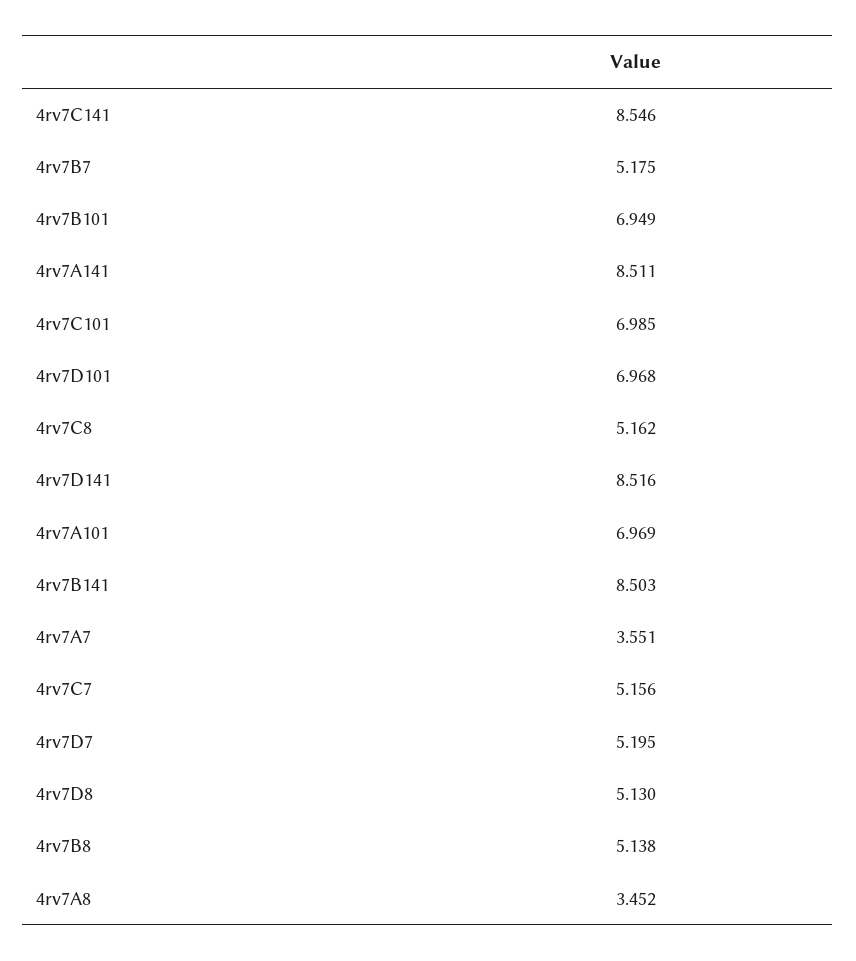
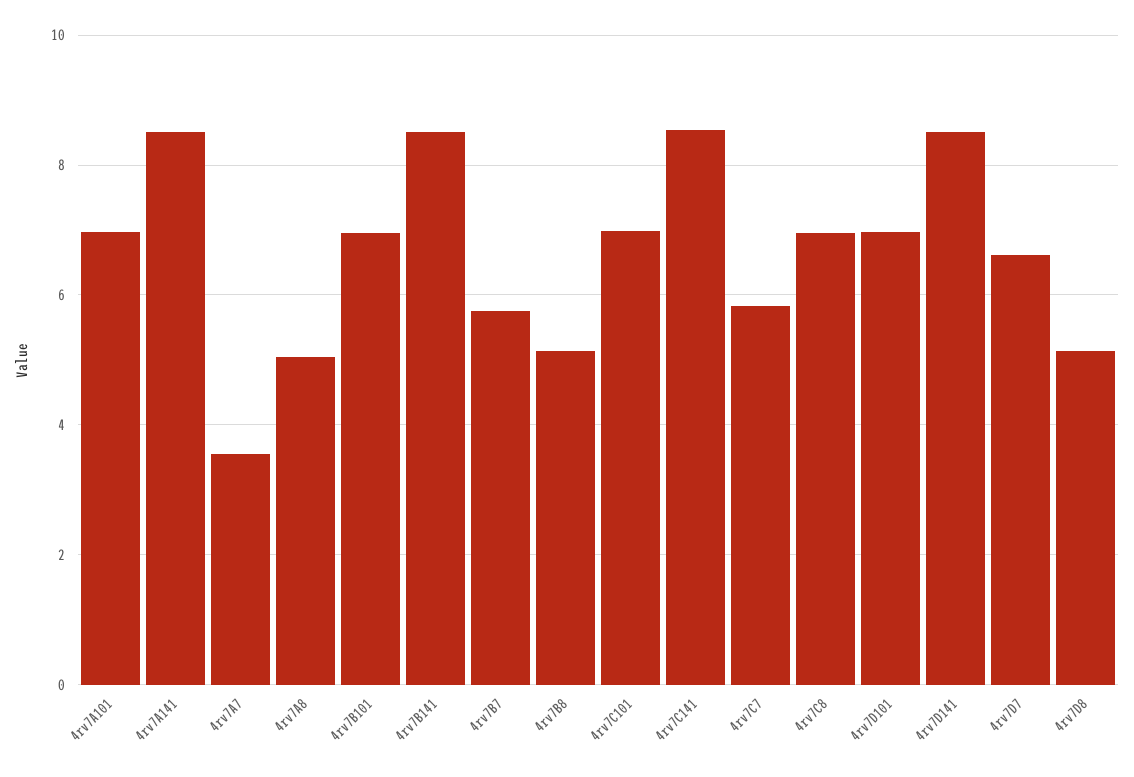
4rv7B7: 5.175 -> 5.8
4rv7C8: 5.162 -> 7
4rv7C7: 5.156 -> 5.8
4rv7D7: 5.195 -> 6.6
4rv7A8: 3.452 -> 5

